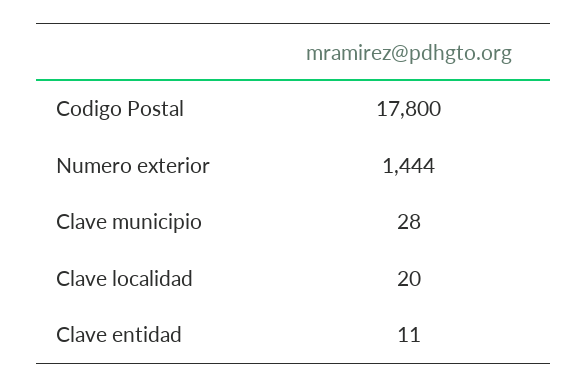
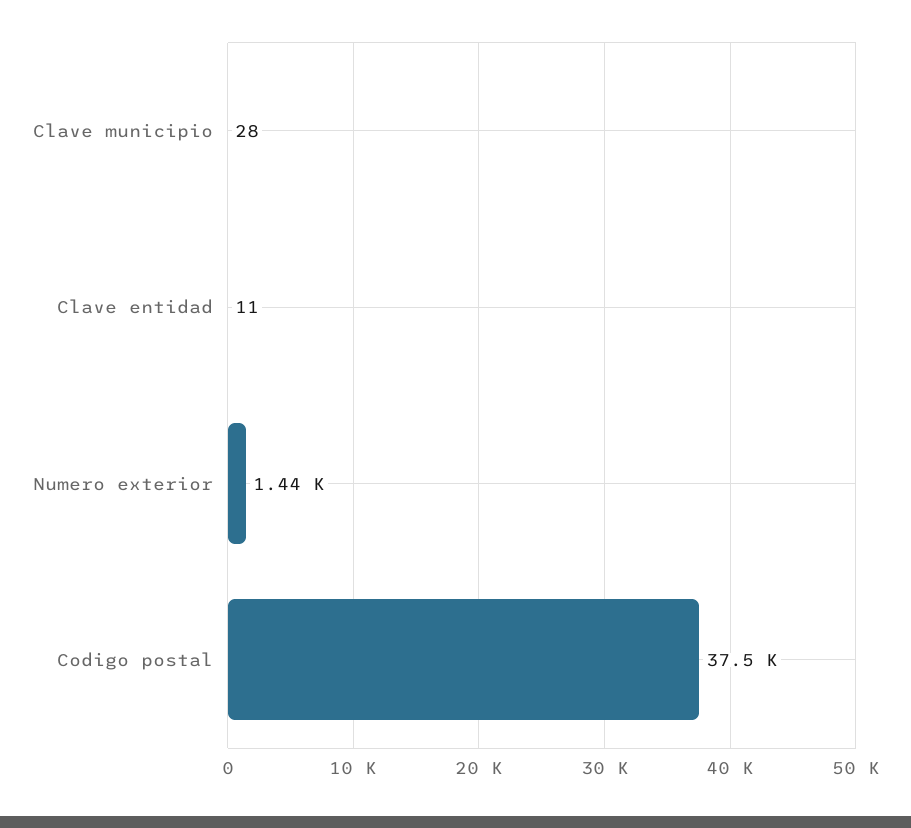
Codigo Postal: 17800 -> 37500
Clave localidad: 20 -> none

